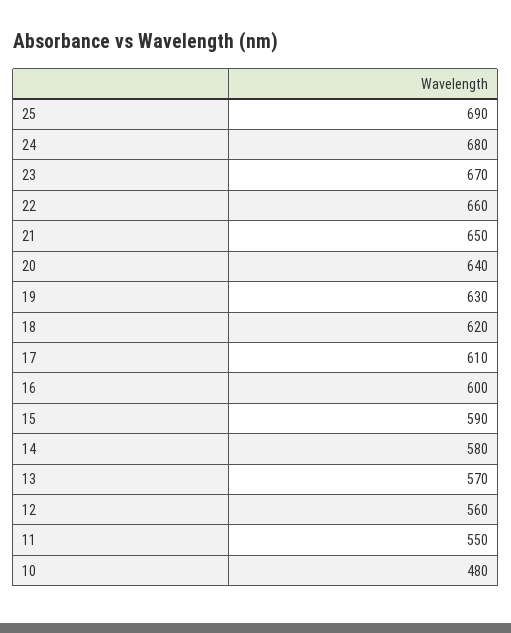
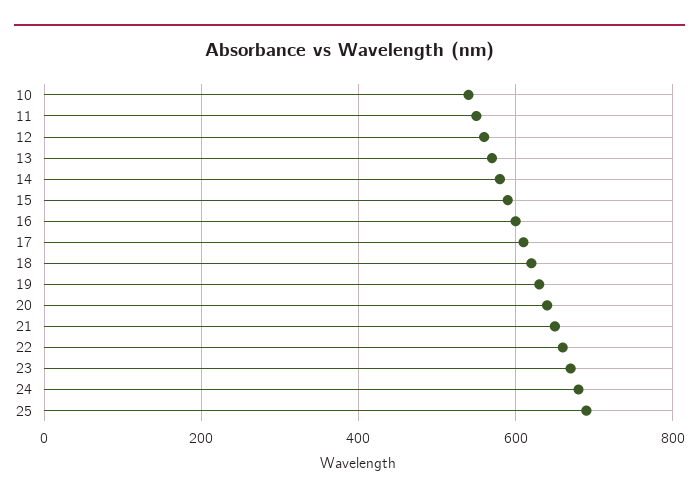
10: 480 -> 540

